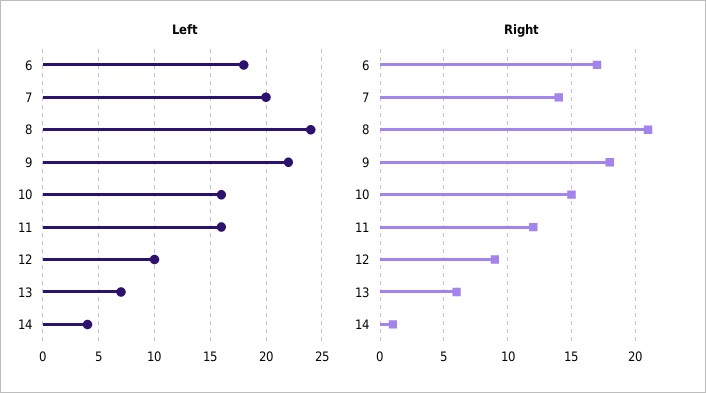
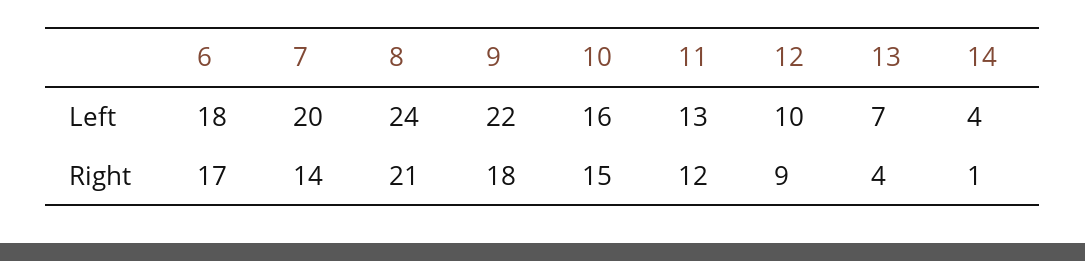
Left, 11: 16 -> 13
Right, 13: 6 -> 4

